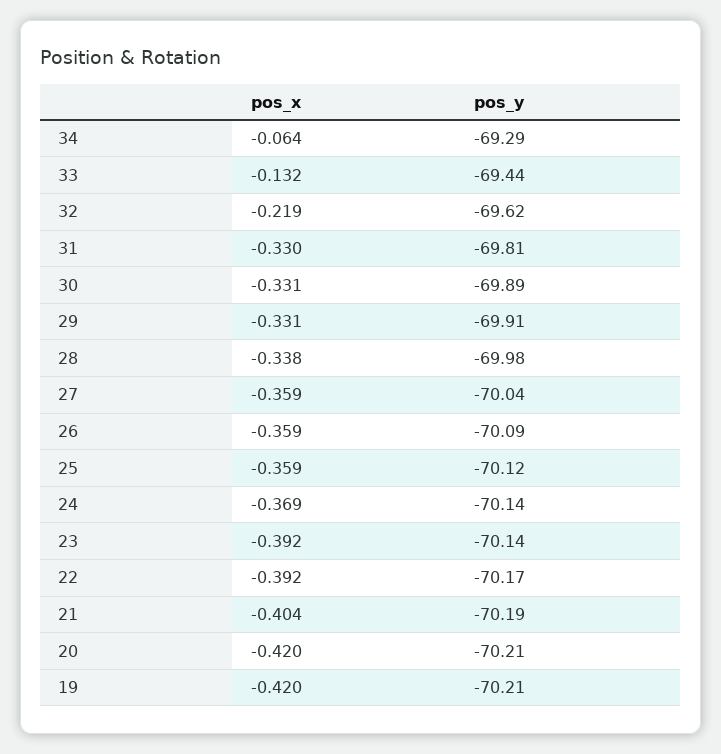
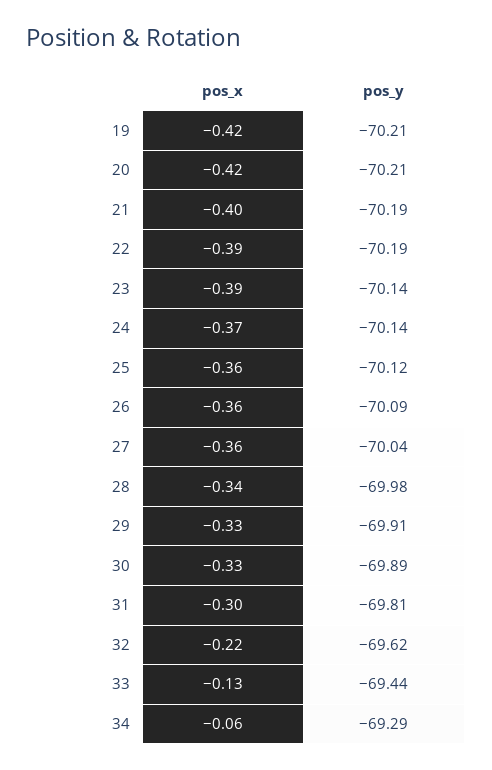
pos_x, 31: -0.33 -> -0.3
pos_y, 22: -70.17 -> -70.19

